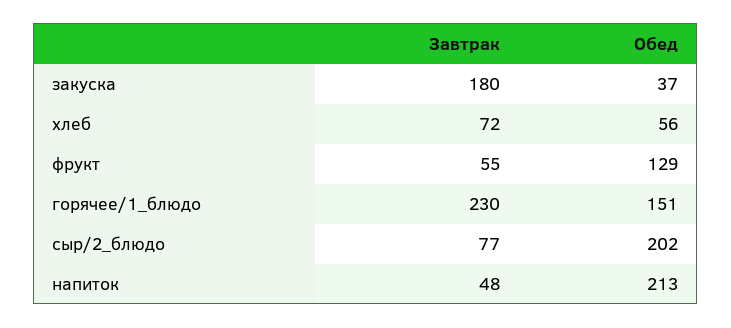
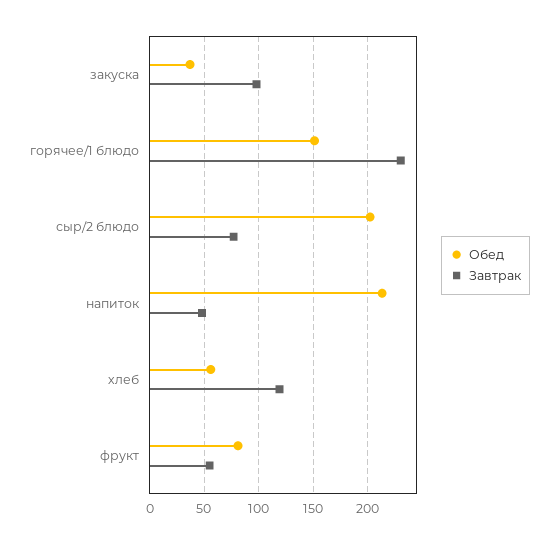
Завтрак, закуска: 180 -> 100
Завтрак, хлеб: 72 -> 120
Обед, фрукт: 129 -> 80

